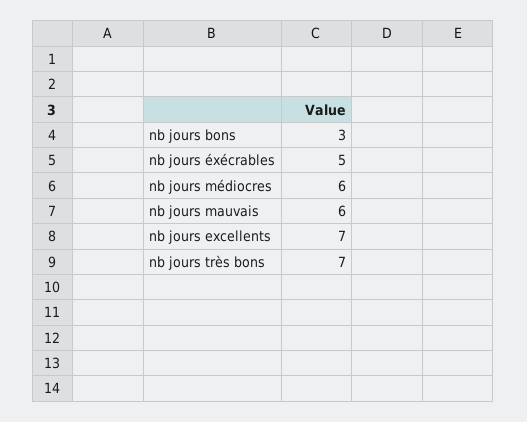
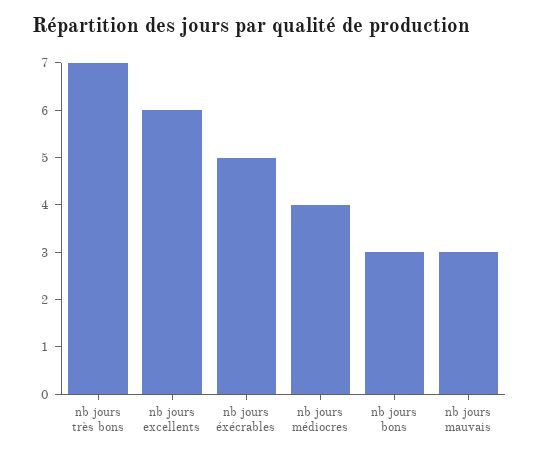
nb jours médiocres: 6 -> 4
nb jours mauvais: 6 -> 3
nb jours excellents: 7 -> 6

